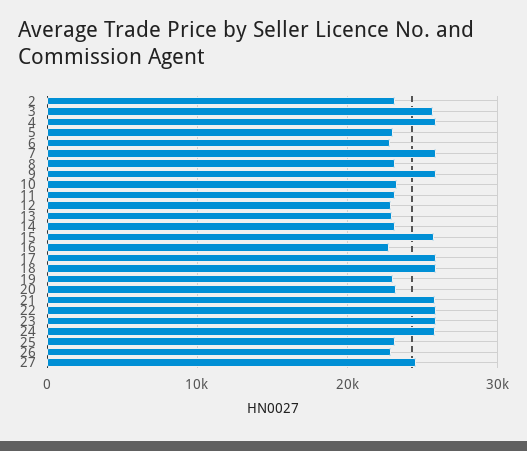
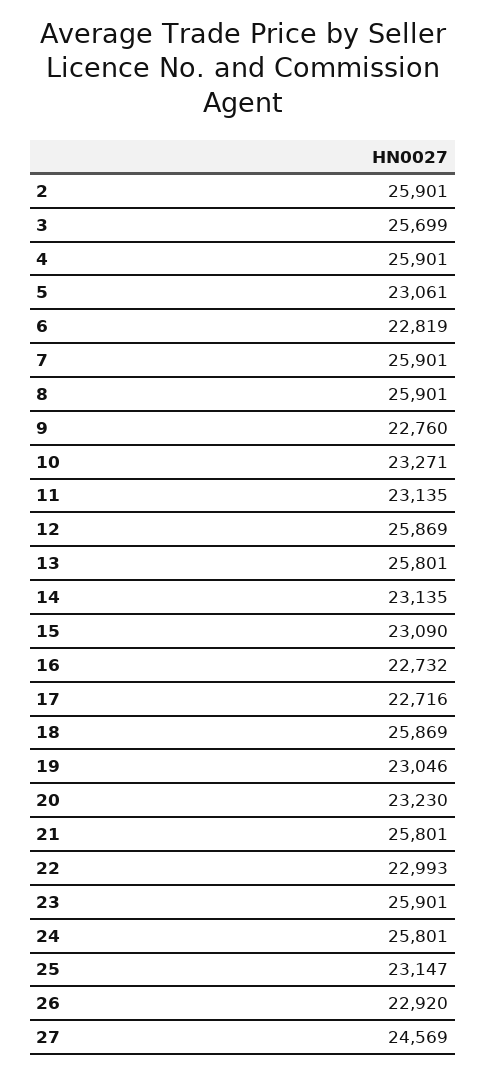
2: 23000 -> 25901
8: 23000 -> 25901
9: 26000 -> 22760
12: 23000 -> 25869
13: 23000 -> 25801
15: 26000 -> 23090
17: 26000 -> 22716
22: 26000 -> 22993

